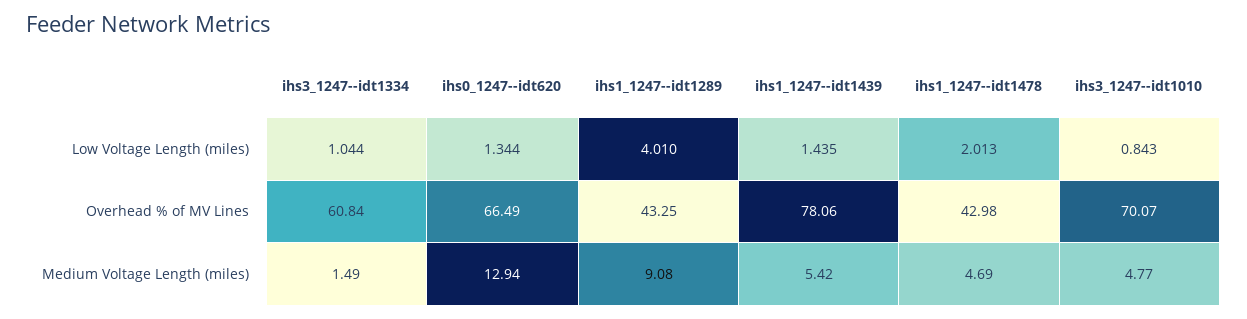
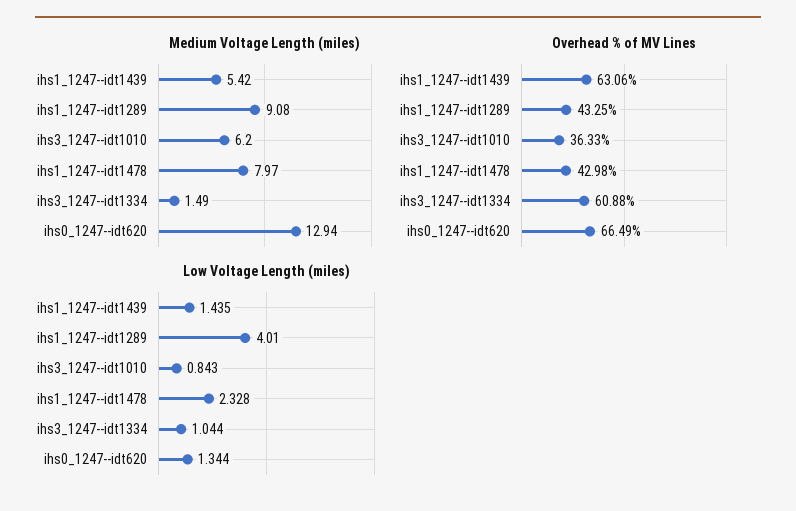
Low Voltage Length (miles), ihs1_1247--idt1478: 2.013 -> 2.328
Overhead % of MV Lines, ihs3_1247--idt1334: 60.84 -> 60.88
Overhead % of MV Lines, ihs1_1247--idt1439: 78.06 -> 63.06
Overhead % of MV Lines, ihs3_1247--idt1010: 70.07 -> 36.33
Medium Voltage Length (miles), ihs1_1247--idt1478: 4.69 -> 7.97
Medium Voltage Length (miles), ihs3_1247--idt1010: 4.77 -> 6.2

